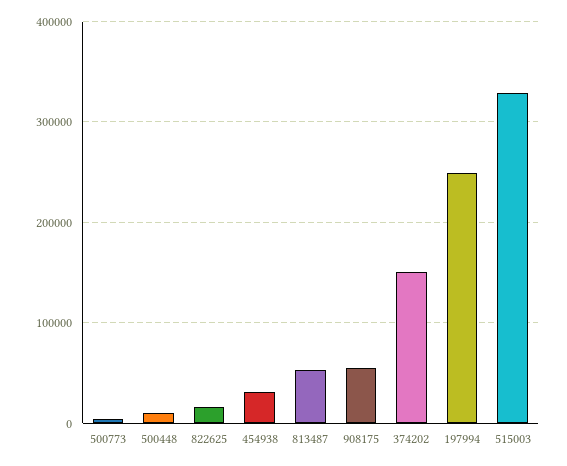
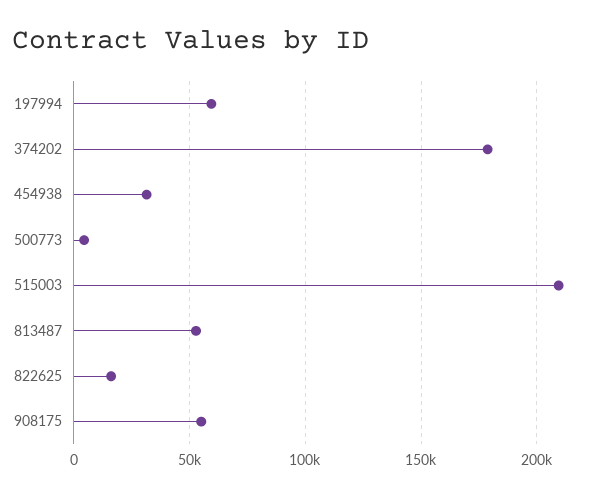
500448: 10000 -> none
374202: 150000 -> 180000
197994: 250000 -> 60000
515003: 330000 -> 210000

